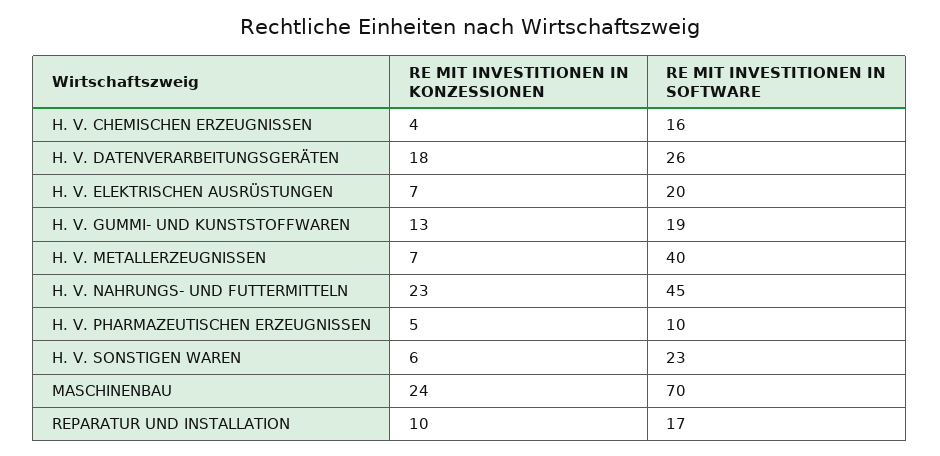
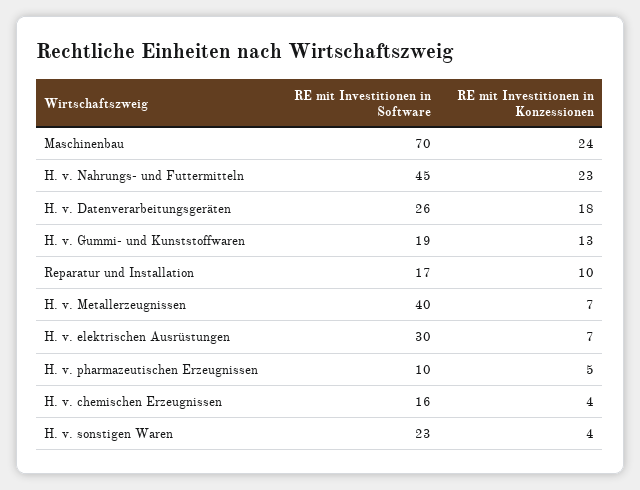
RE MIT INVESTITIONEN IN SOFTWARE, H. V. ELEKTRISCHEN AUSRÜSTUNGEN: 20 -> 30
RE MIT INVESTITIONEN IN KONZESSIONEN, H. V. SONSTIGEN WAREN: 6 -> 4

